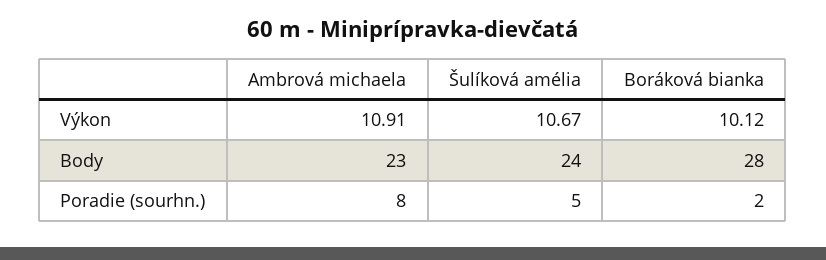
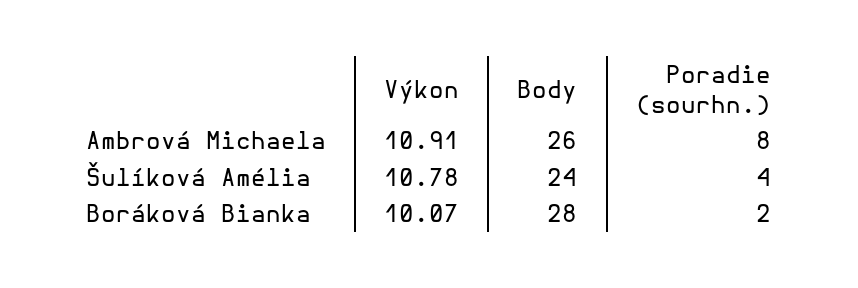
Šulíková amélia, Výkon: 10.67 -> 10.78
Boráková bianka, Výkon: 10.12 -> 10.07
Ambrová michaela, Body: 23 -> 26
Šulíková amélia, Poradie (sourhn.): 5 -> 4

